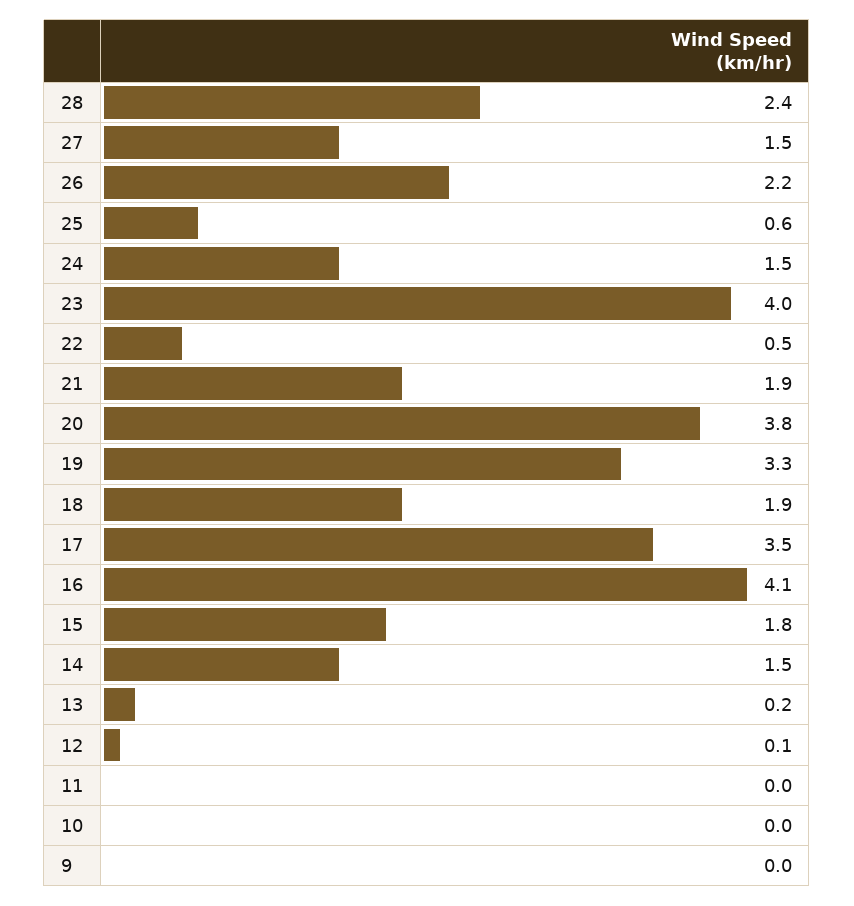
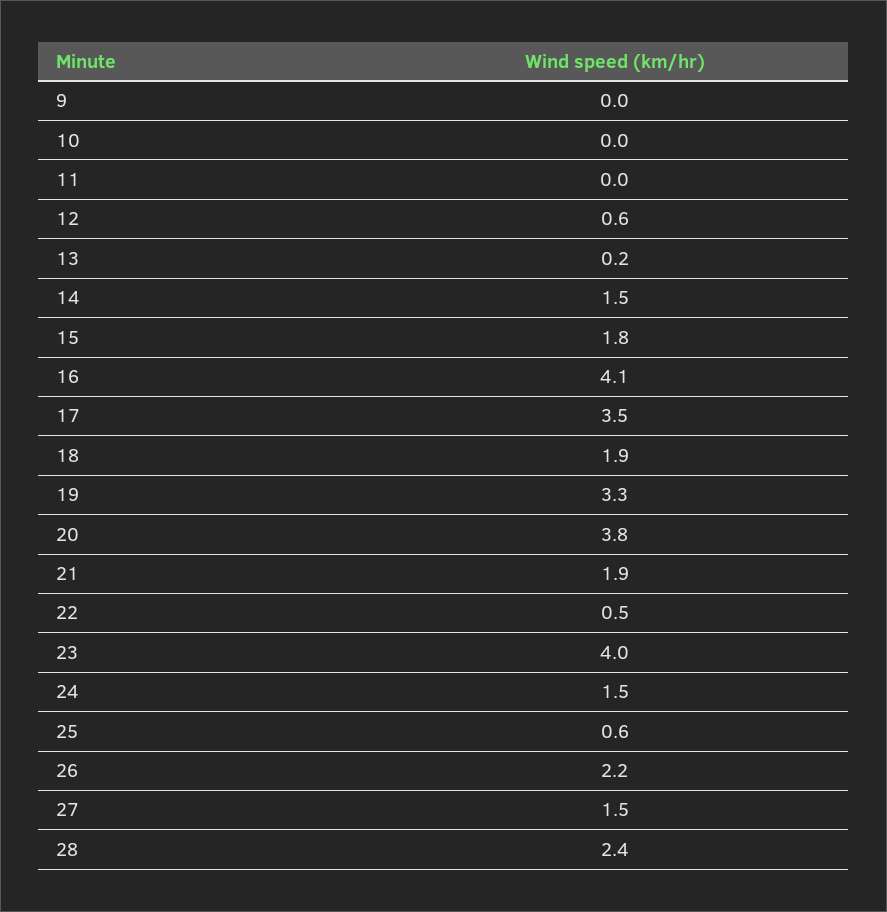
12: 0.1 -> 0.6

